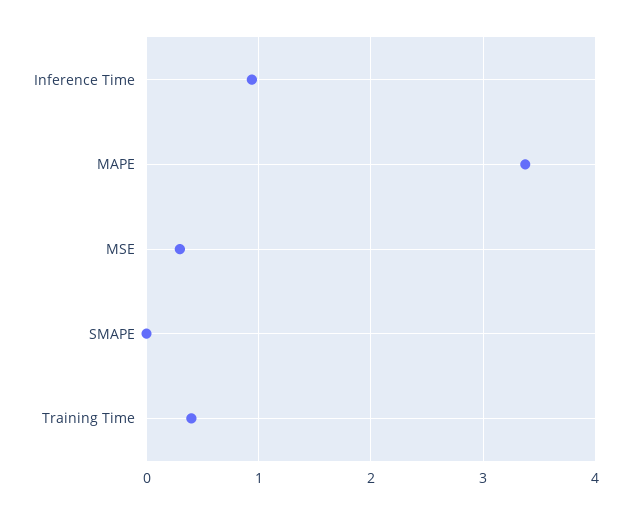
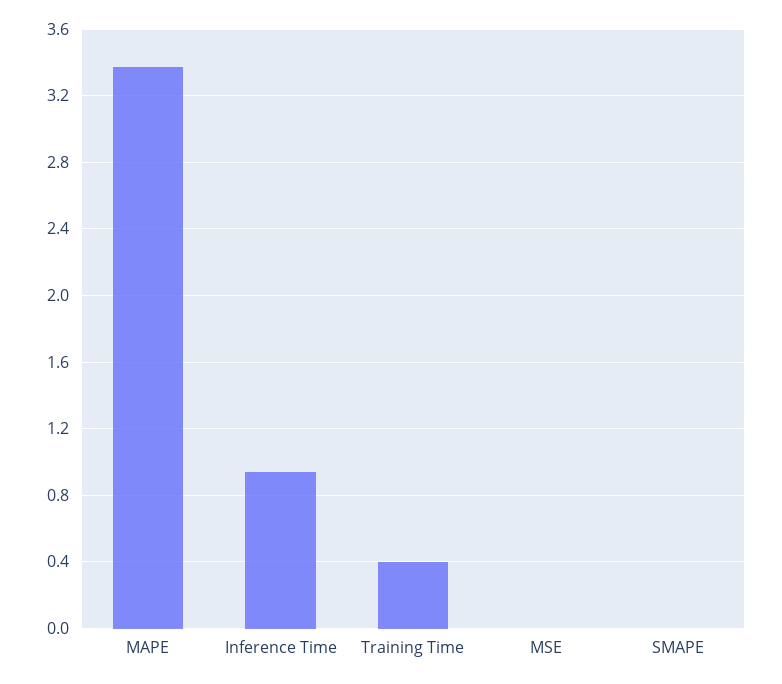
MSE: 0.3 -> 0

